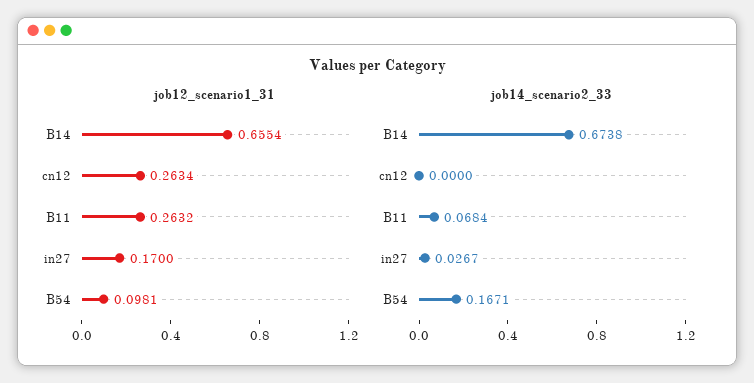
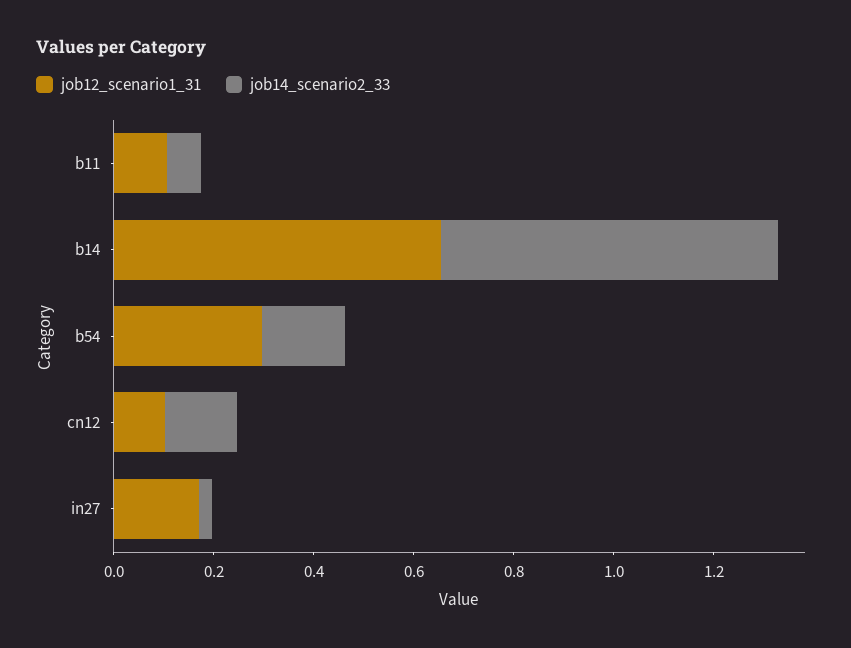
job12_scenario1_31, cn12: 0.2634 -> 0.1
job12_scenario1_31, B11: 0.2632 -> 0.1
job12_scenario1_31, B54: 0.0981 -> 0.3
job14_scenario2_33, cn12: 0 -> 0.15

